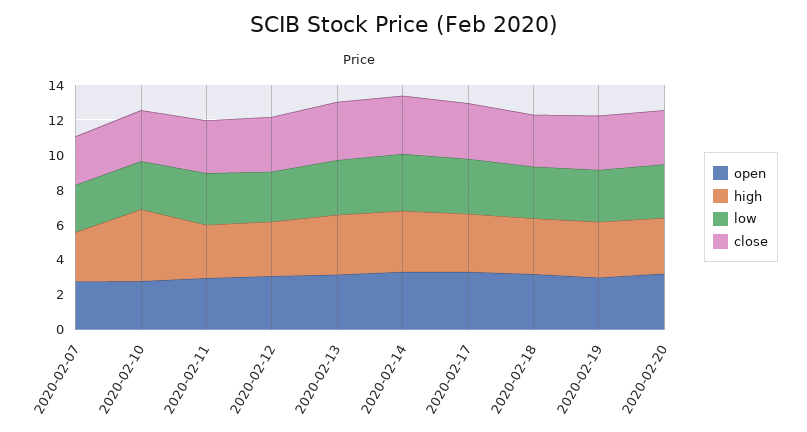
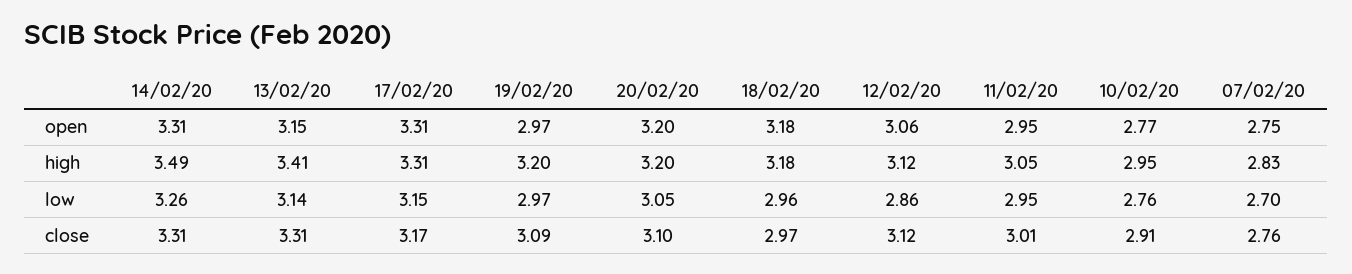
high, 2020-02-10: 4 -> 2.95

